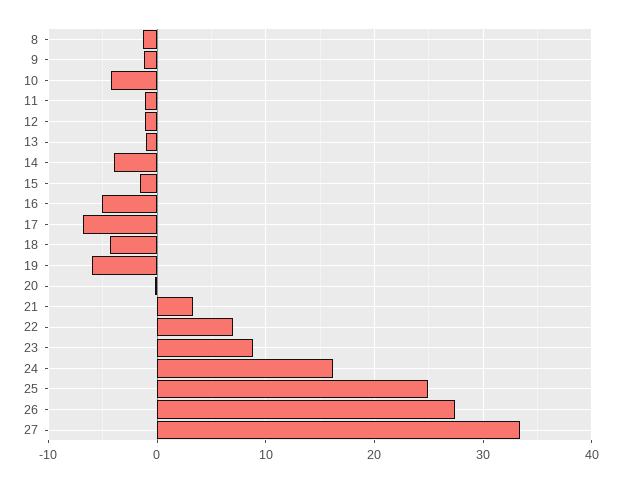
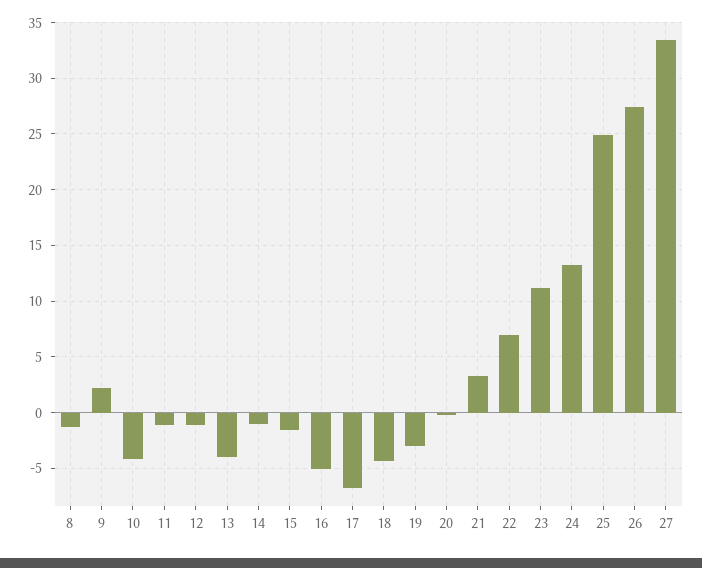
9: -1 -> 2
13: -1 -> -4
14: -4 -> -1
19: -6 -> -3
23: 9 -> 11
24: 16 -> 13

